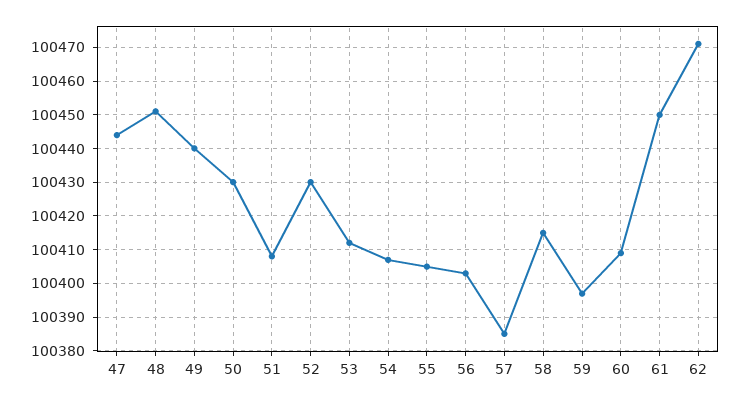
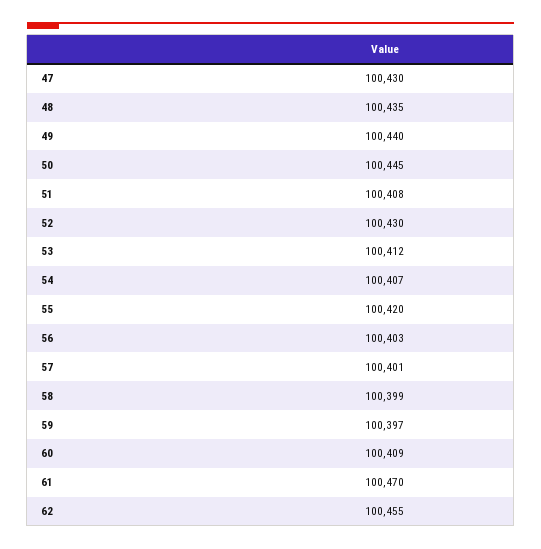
47: 100445 -> 100430
48: 100450 -> 100435
50: 100430 -> 100445
55: 100405 -> 100420
57: 100385 -> 100401
58: 100415 -> 100399
61: 100450 -> 100470
62: 100470 -> 100455

